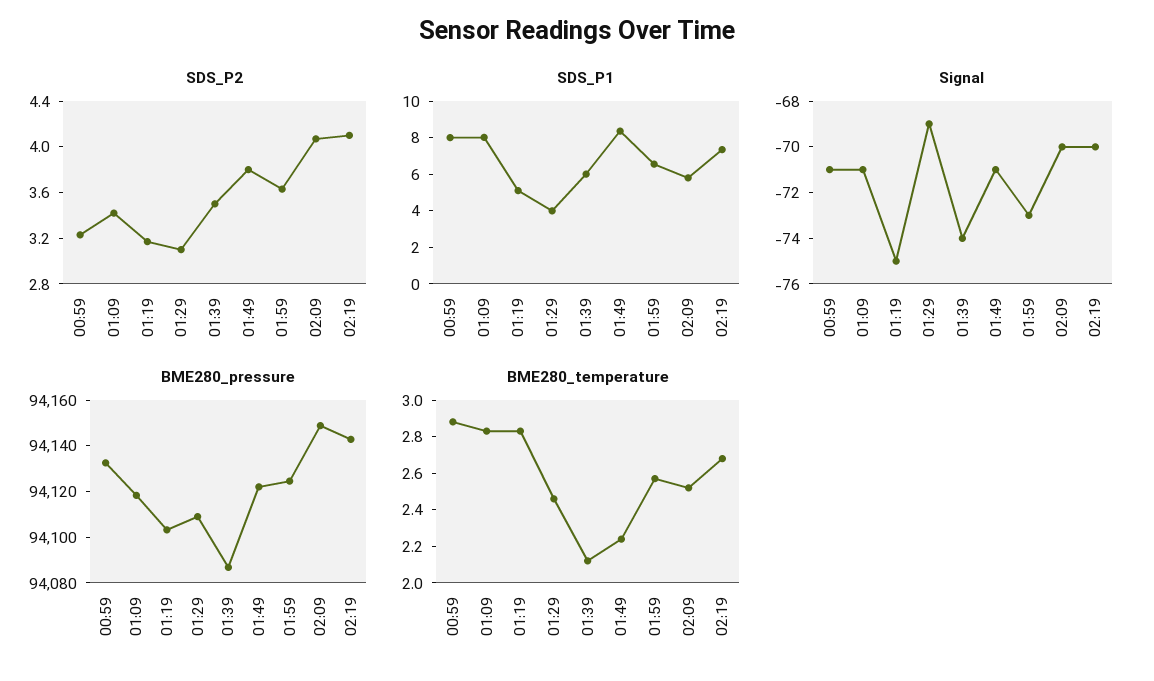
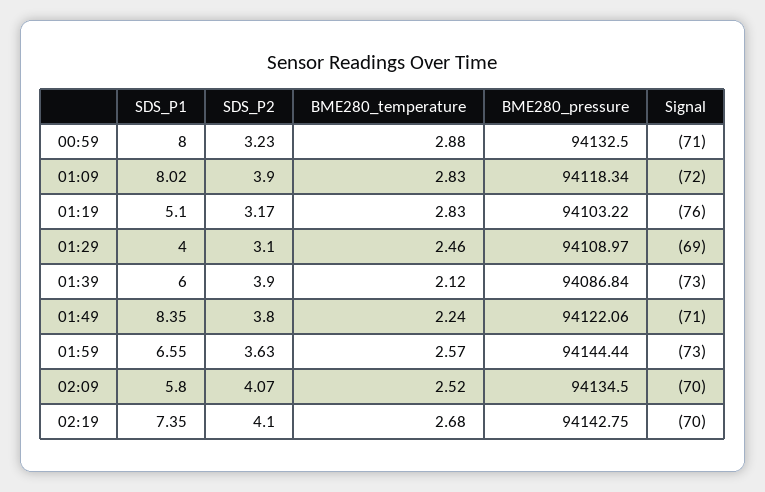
SDS_P2, 01:09: 3.4 -> 3.9
SDS_P2, 01:39: 3.5 -> 3.9
Signal, 01:09: -71 -> -72
Signal, 01:19: -75 -> -76
Signal, 01:39: -74 -> -73
BME280_pressure, 01:59: 94125 -> 94144.44
BME280_pressure, 02:09: 94150 -> 94134.5

